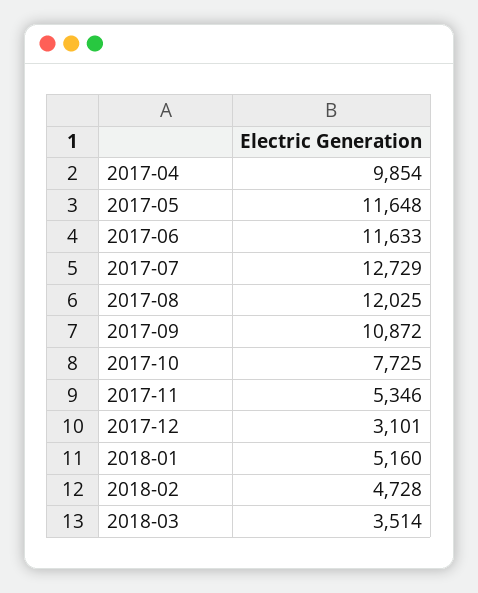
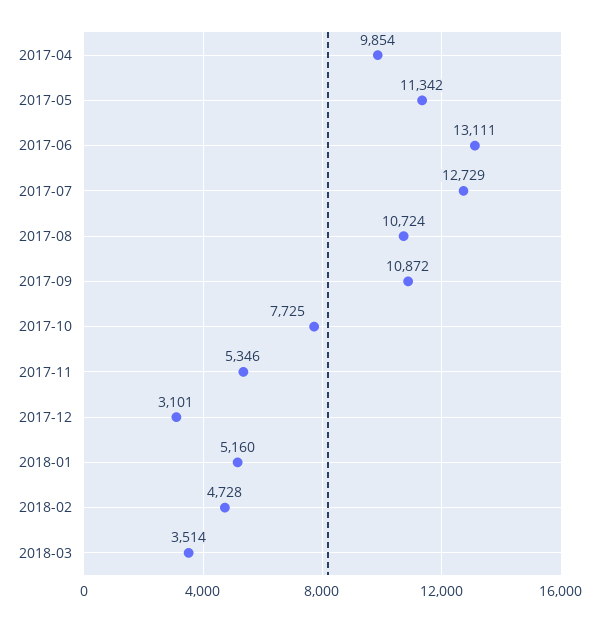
2017-05: 11648 -> 11342
2017-06: 11633 -> 13111
2017-08: 12025 -> 10724

